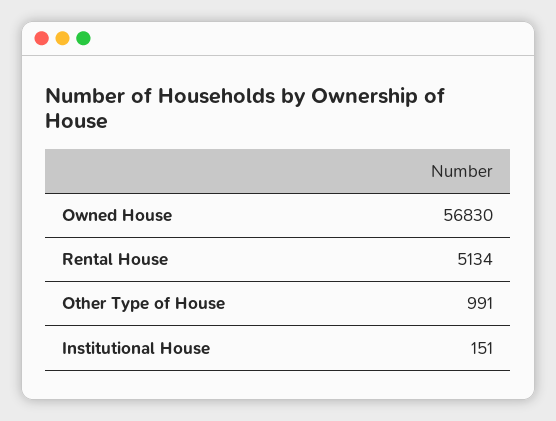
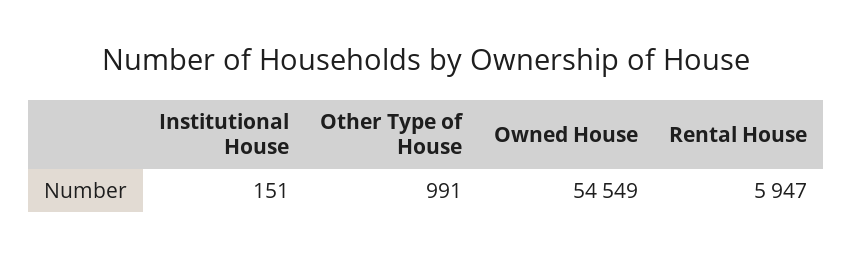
Owned House: 56830 -> 54549
Rental House: 5134 -> 5947

